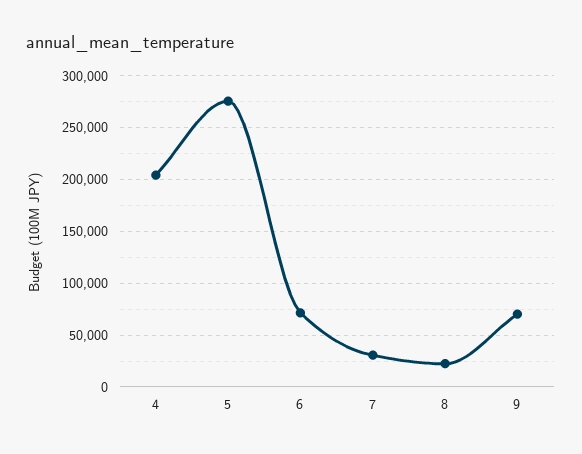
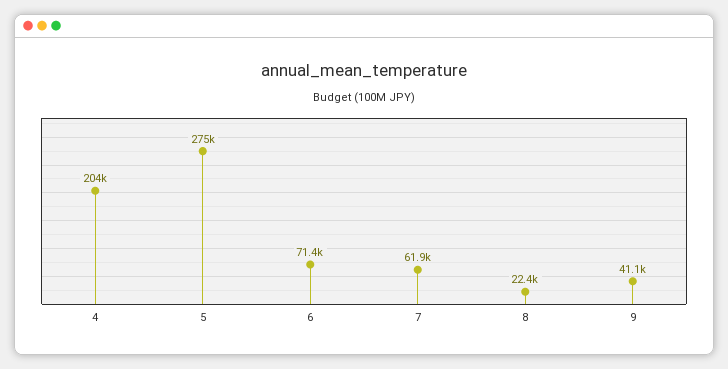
7: 30000 -> 61900
9: 70000 -> 41100

